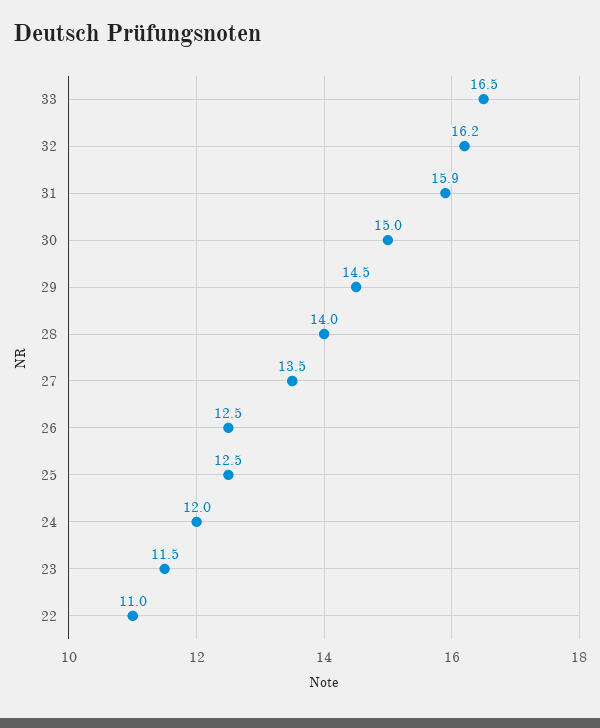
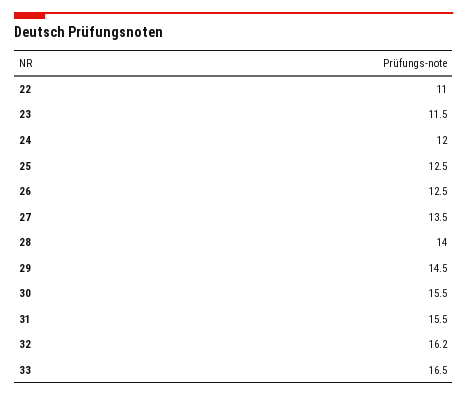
31: 15.9 -> 15.5
30: 15 -> 15.5

